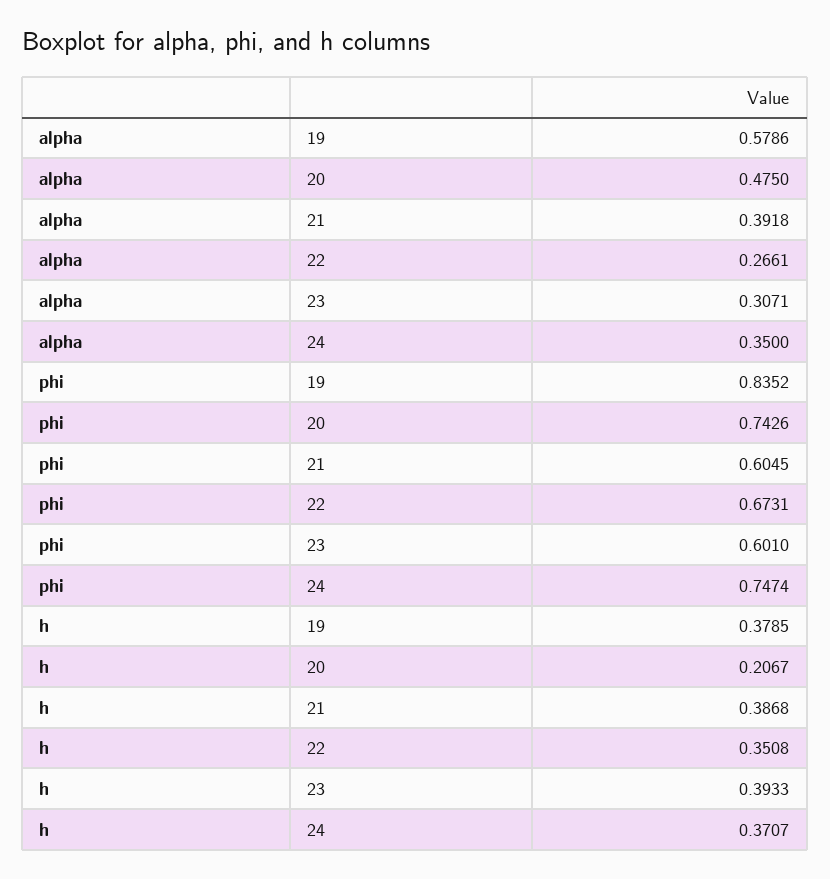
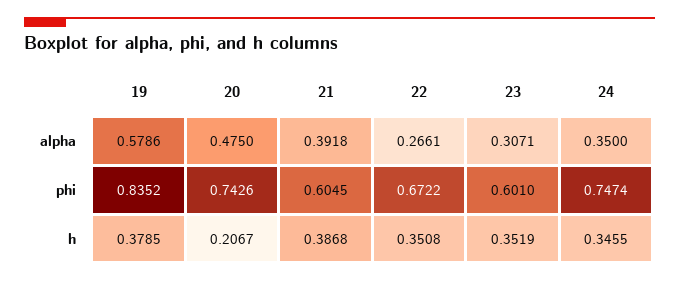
phi, 22: 0.6731 -> 0.6722
h, 23: 0.3933 -> 0.3519
h, 24: 0.3707 -> 0.3455

